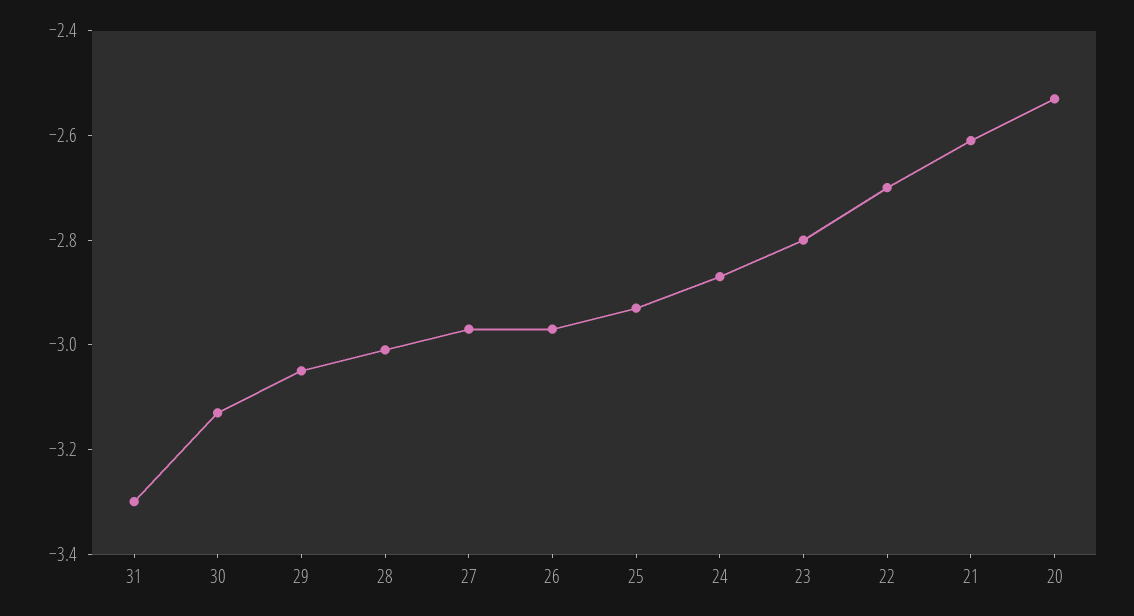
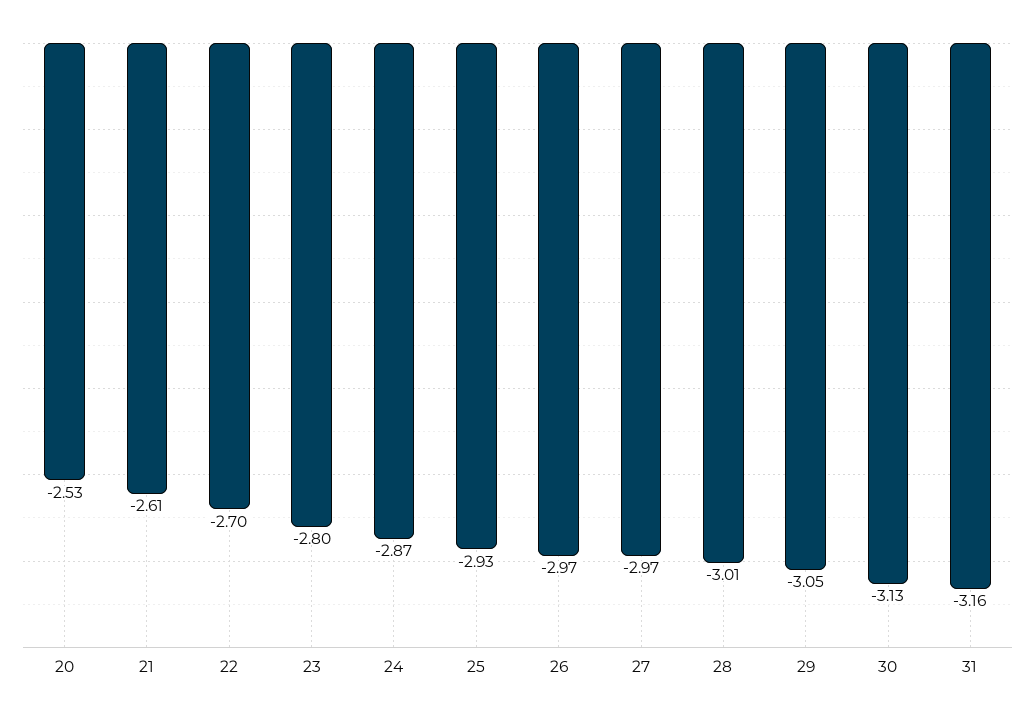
31: -3.3 -> -3.16

